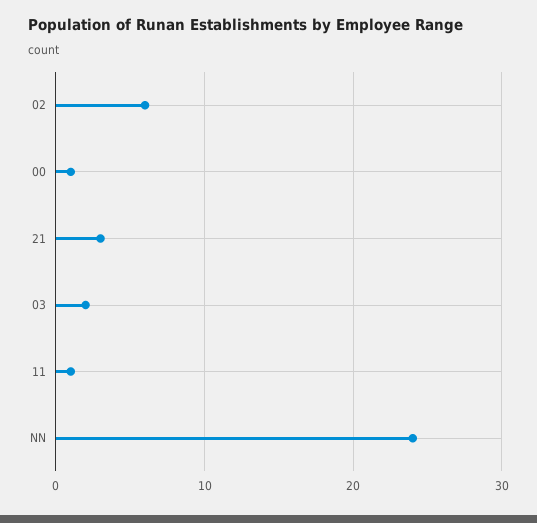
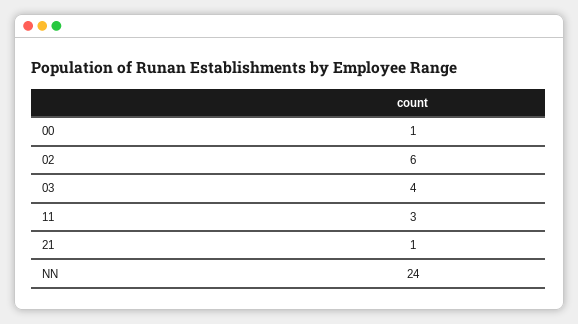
21: 3 -> 1
03: 2 -> 4
11: 1 -> 3

